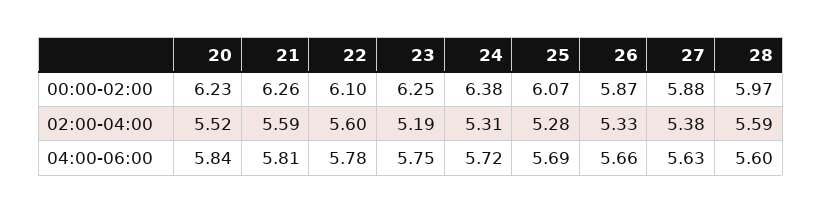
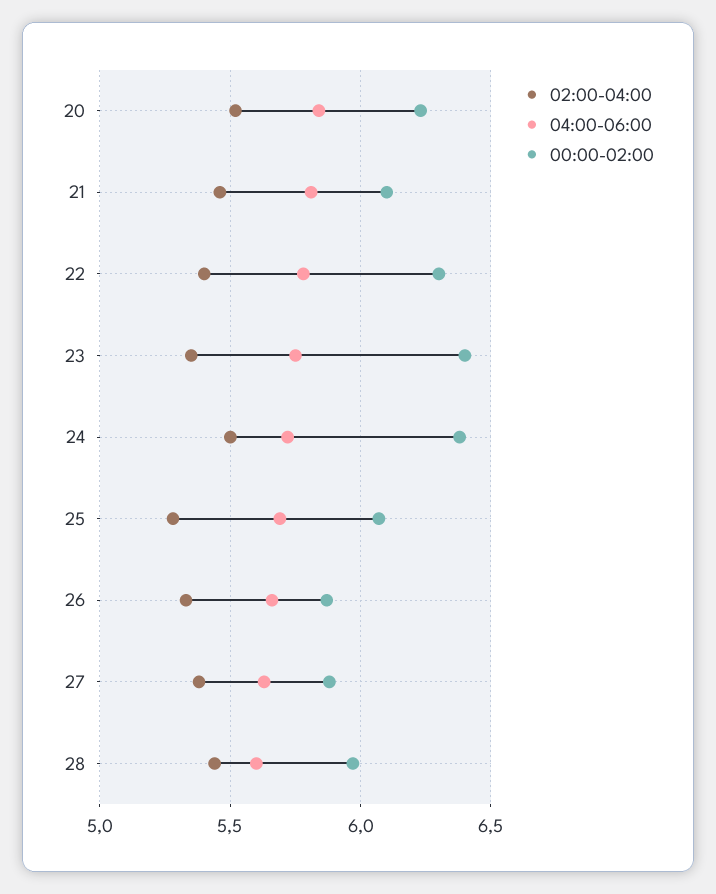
00:00-02:00, 21: 6.26 -> 6.1
00:00-02:00, 22: 6.1 -> 6.3
00:00-02:00, 23: 6.25 -> 6.4
02:00-04:00, 21: 5.59 -> 5.45
02:00-04:00, 22: 5.6 -> 5.4
02:00-04:00, 23: 5.19 -> 5.35
02:00-04:00, 24: 5.31 -> 5.5
02:00-04:00, 28: 5.59 -> 5.45

